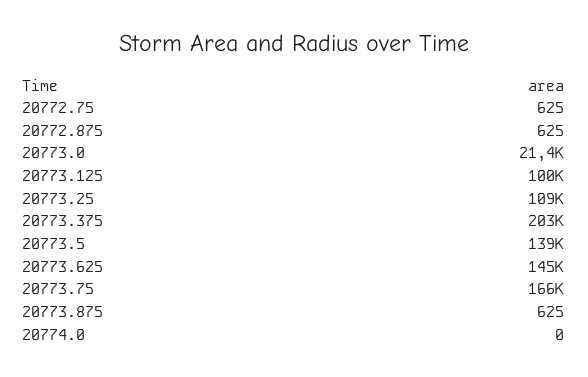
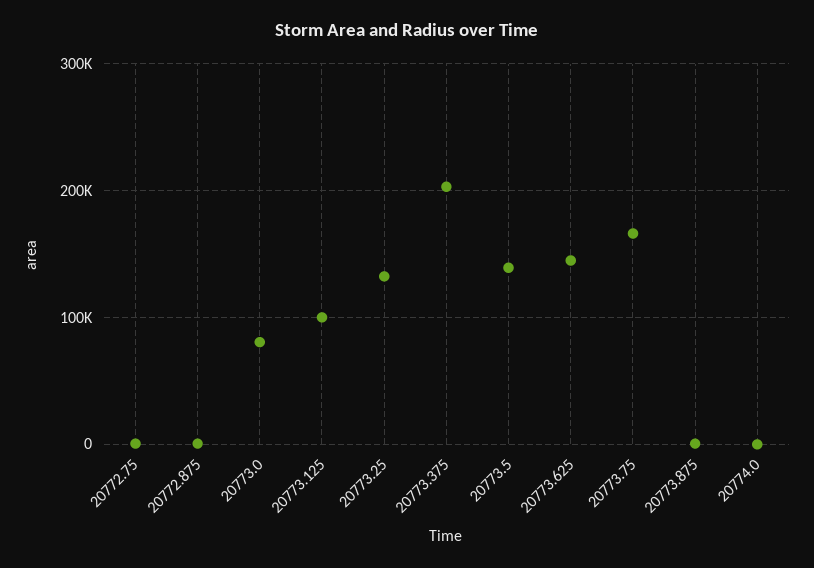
20773.0: 21400 -> 80000
20773.25: 109000 -> 130000

